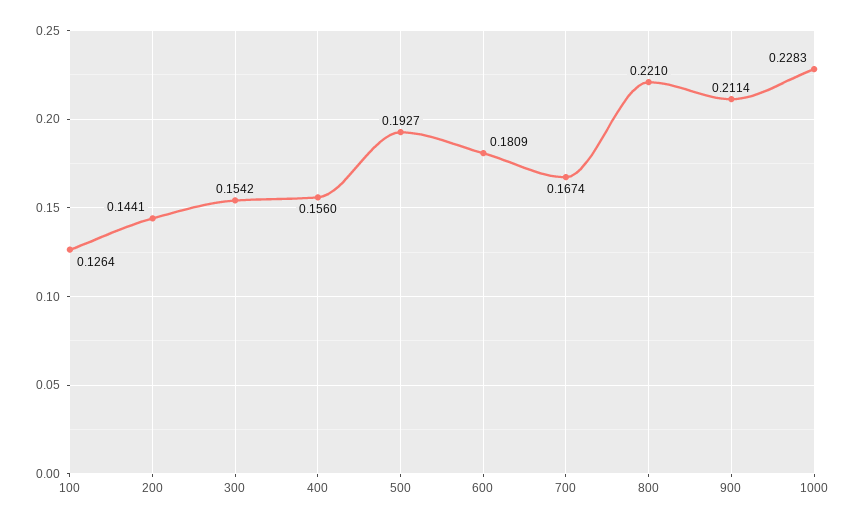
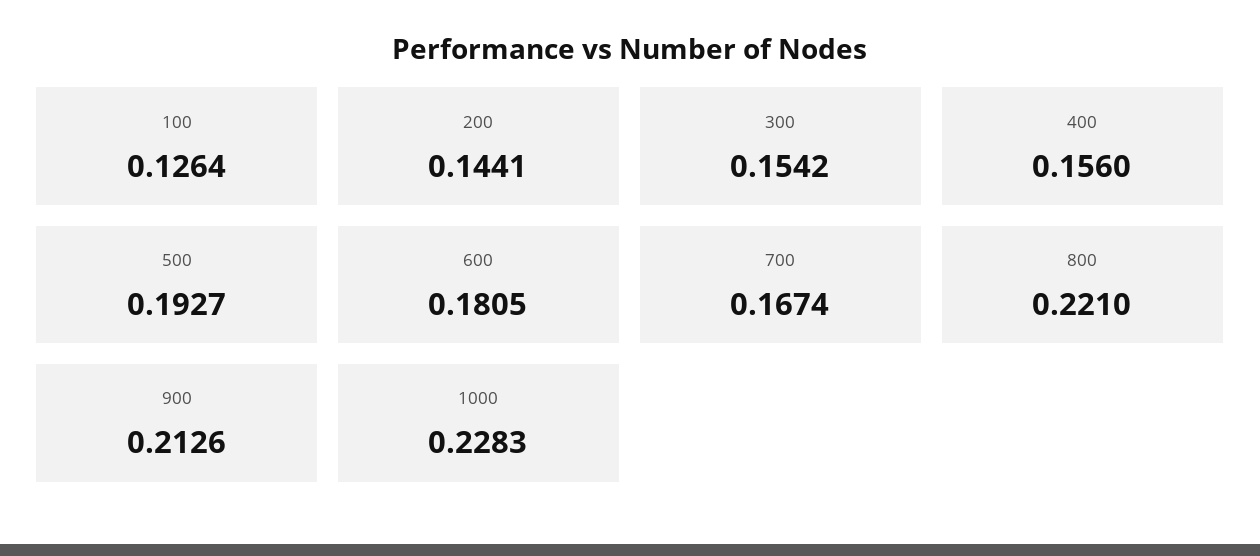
600: 0.1809 -> 0.1805
900: 0.2114 -> 0.2126

